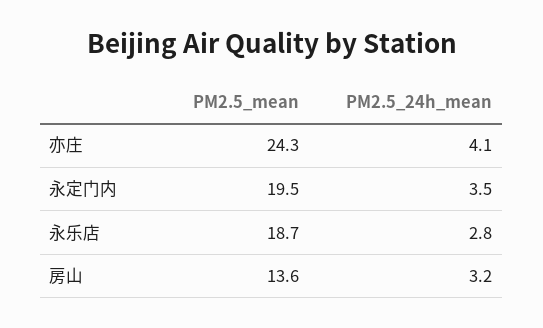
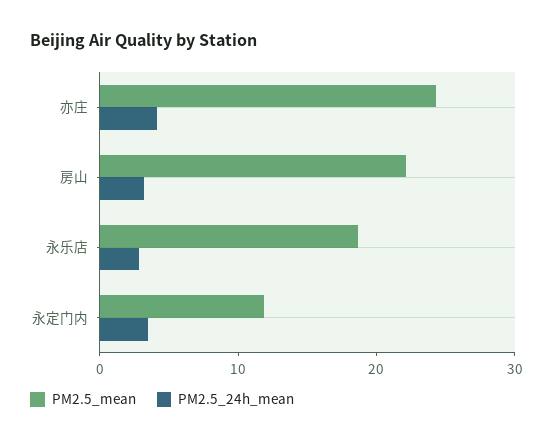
PM2.5_mean, 永定门内: 19.5 -> 12
PM2.5_mean, 房山: 13.6 -> 22

